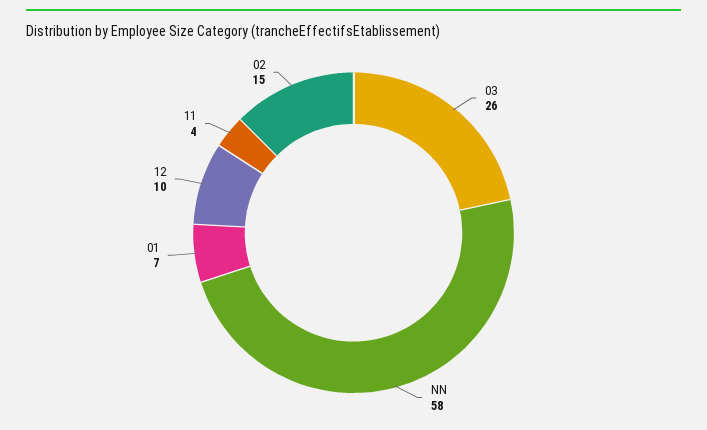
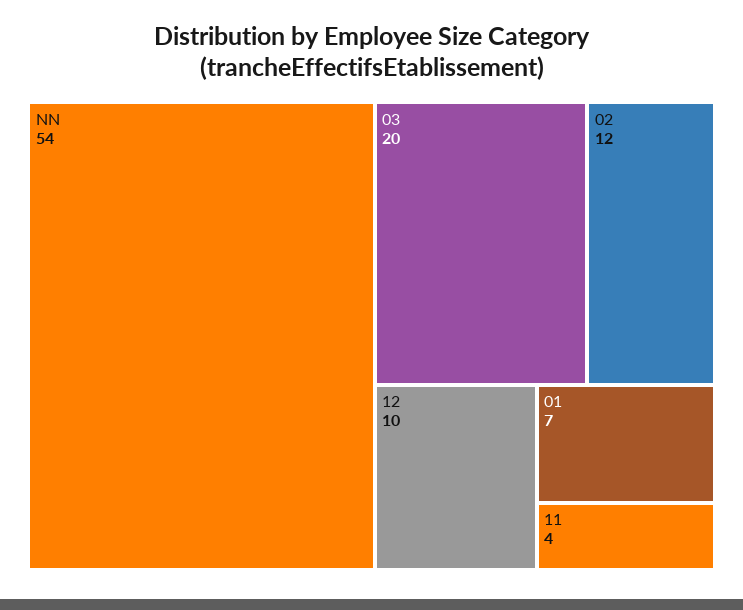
03: 26 -> 20
NN: 58 -> 54
02: 15 -> 12

